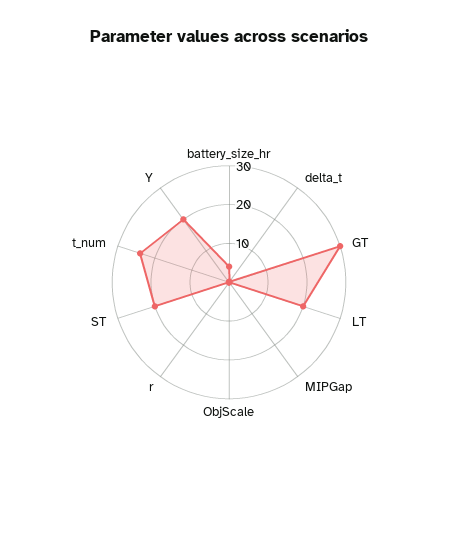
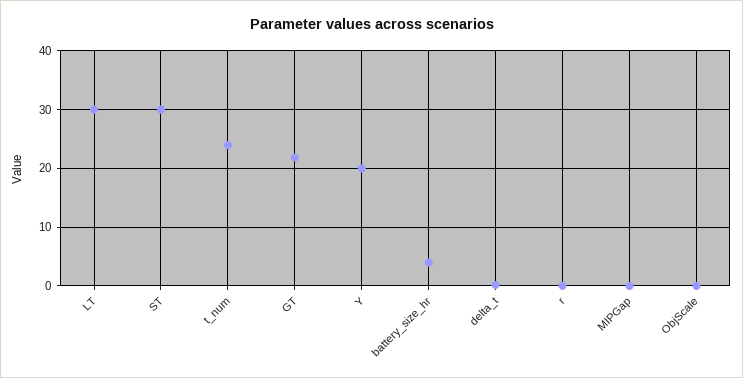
GT: 30 -> 22
LT: 20 -> 30
ST: 20 -> 30

